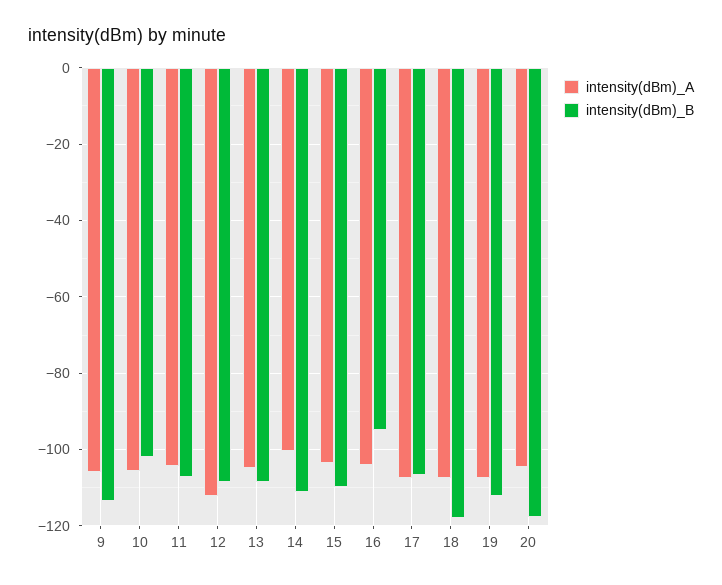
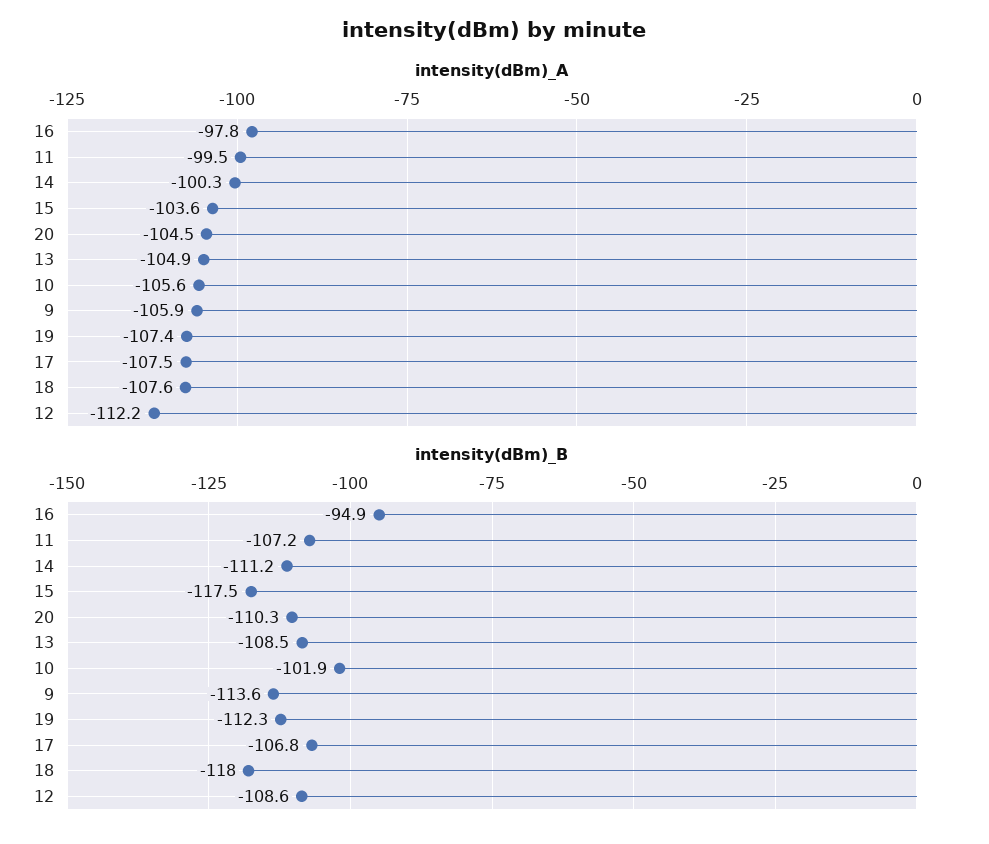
intensity(dBm)_A, 11: -104 -> -99.5
intensity(dBm)_B, 15: -110 -> -117.5
intensity(dBm)_A, 16: -104 -> -97.8
intensity(dBm)_B, 20: -118 -> -110.3

